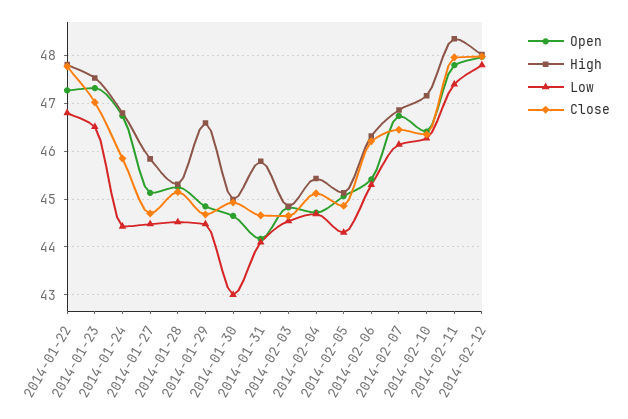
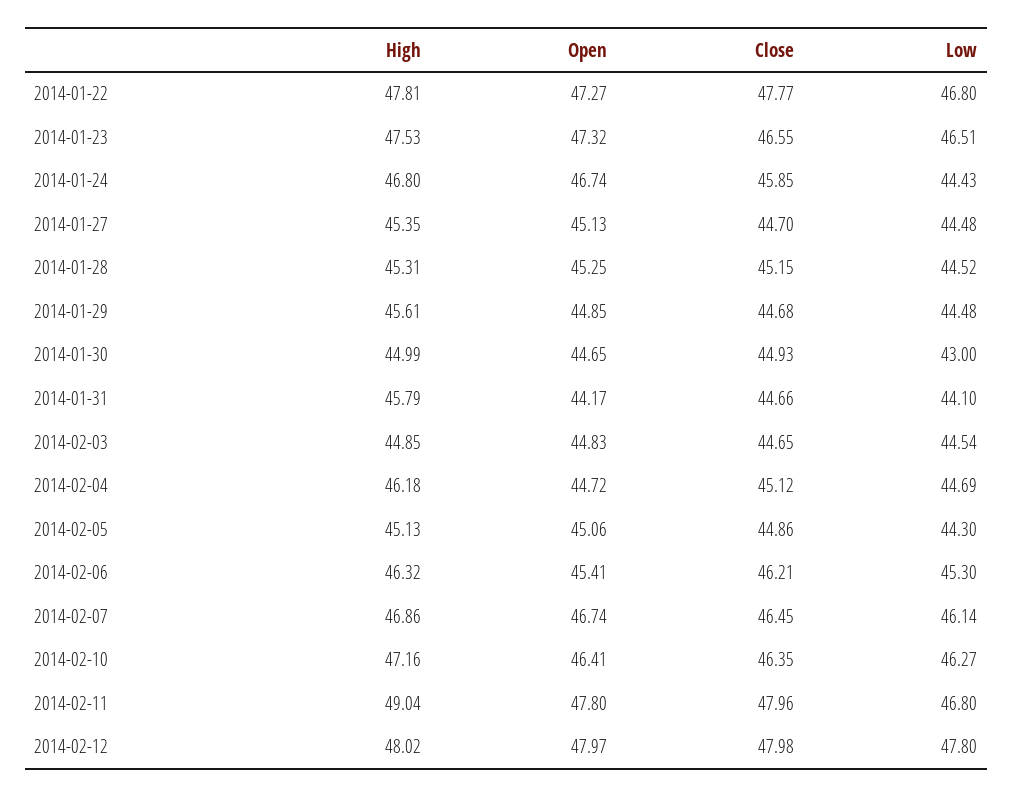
Close, 2014-01-23: 47 -> 46.55
High, 2014-01-27: 45.8 -> 45.35
High, 2014-01-29: 46.6 -> 45.61
High, 2014-02-04: 45.4 -> 46.18
High, 2014-02-11: 48.4 -> 49.04
Low, 2014-02-11: 47.4 -> 46.8

